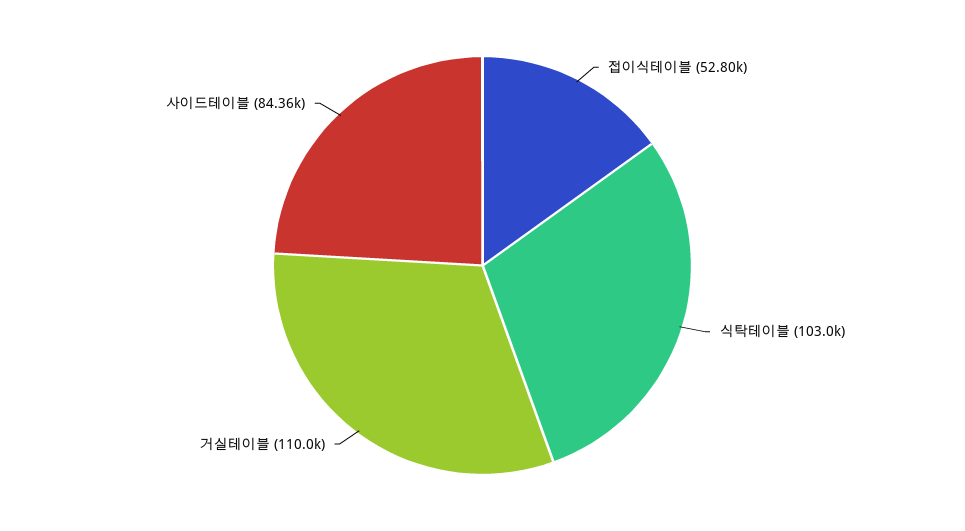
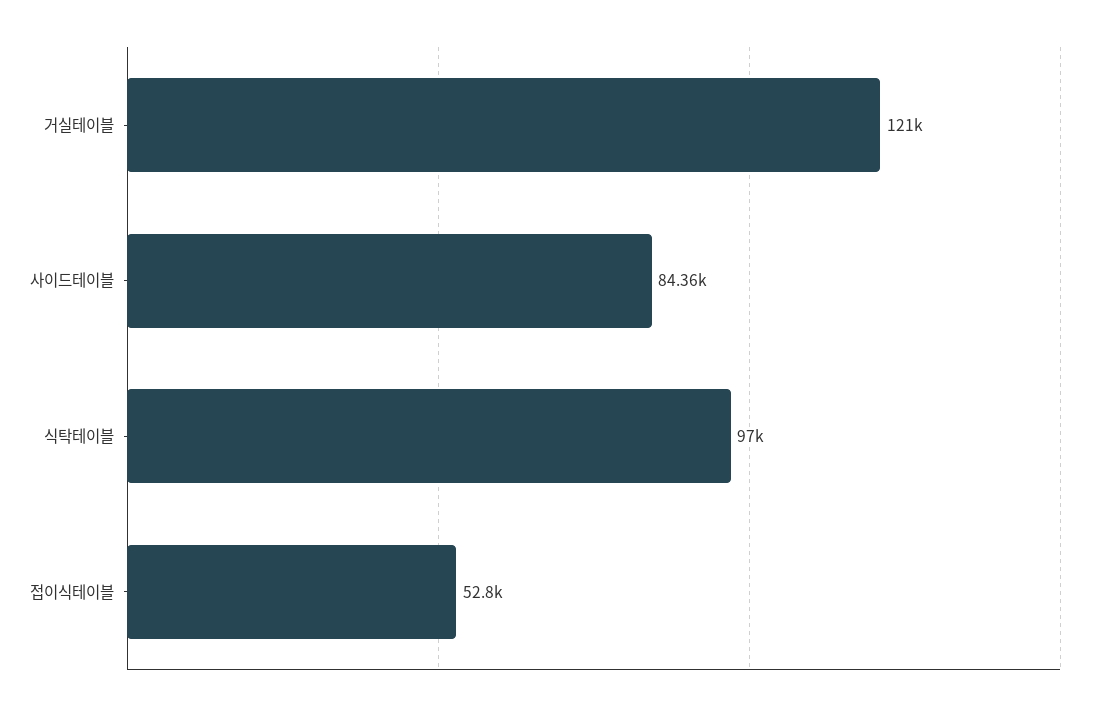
식탁테이블: 103000 -> 97000
거실테이블: 110000 -> 121000

